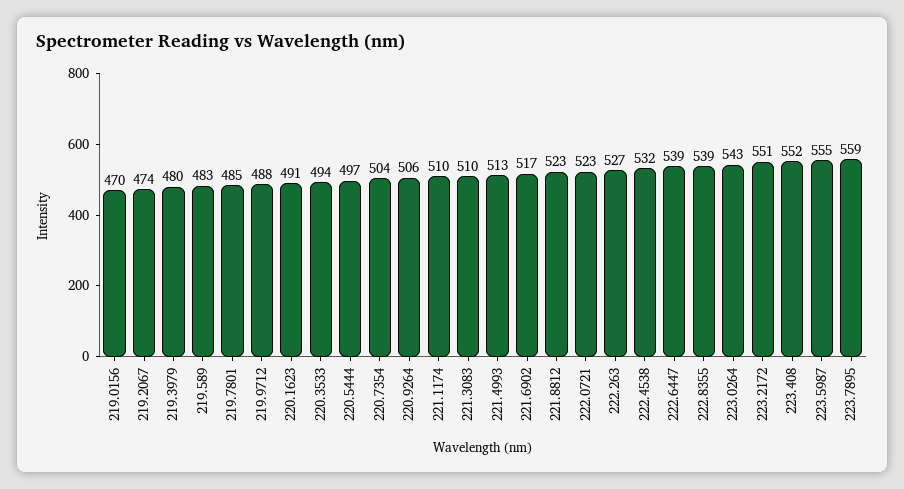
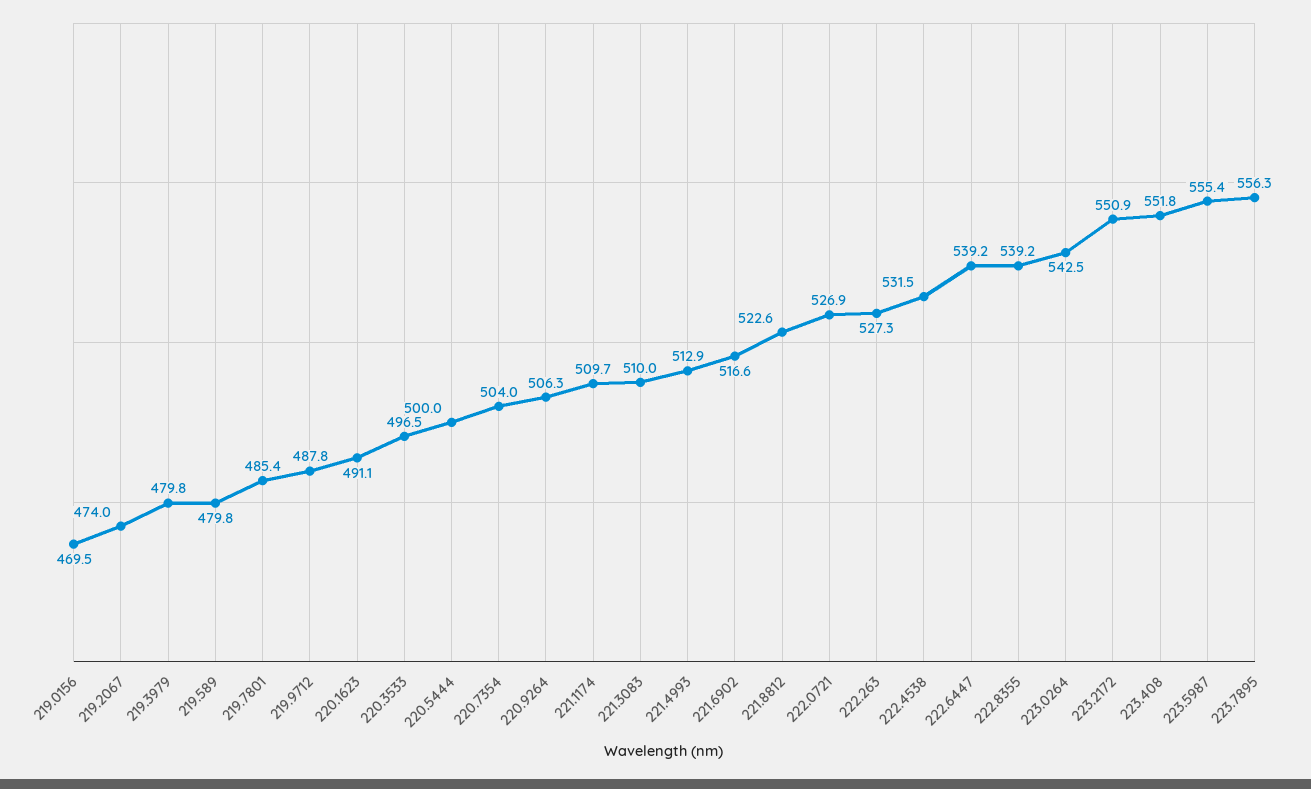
219.589: 483 -> 479.8
220.3533: 494 -> 496.5
220.5444: 497 -> 500
222.0721: 523 -> 526.9
223.7895: 559 -> 556.3

